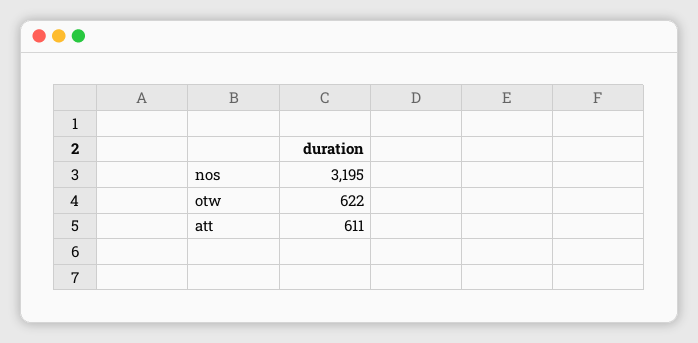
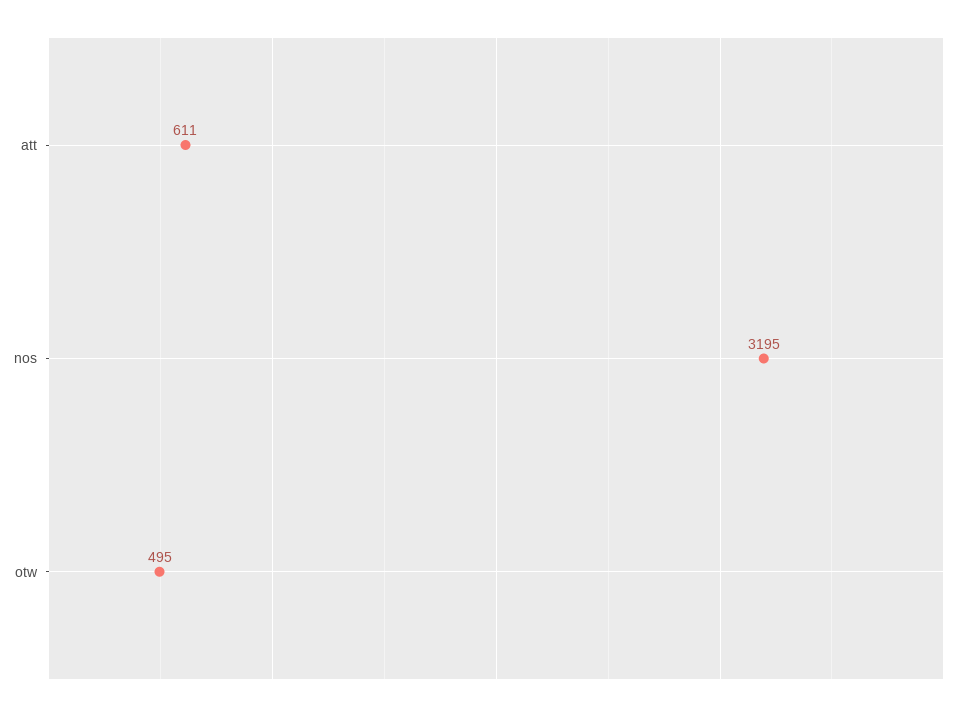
otw: 622 -> 495

